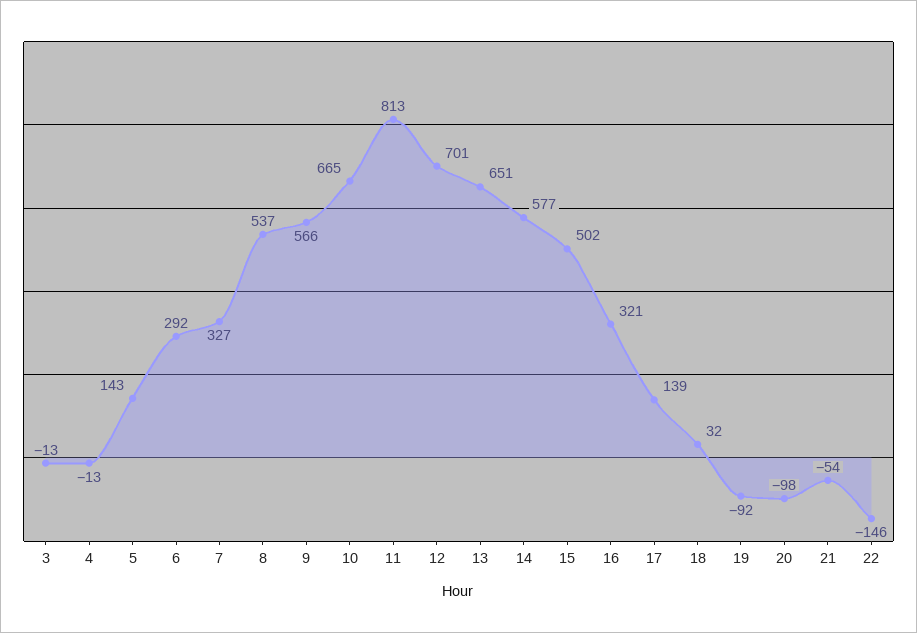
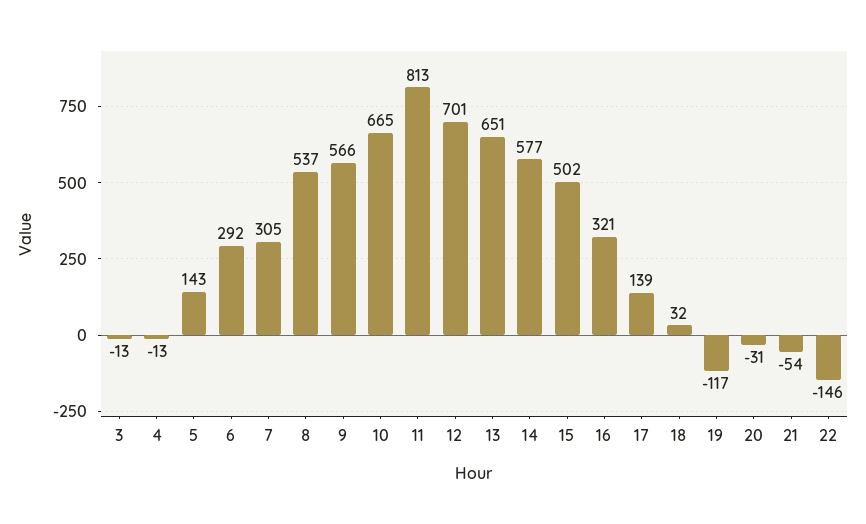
7: 327 -> 305
19: -92 -> -117
20: -98 -> -31

